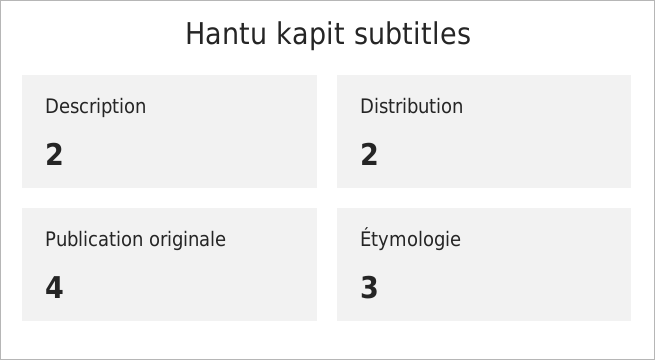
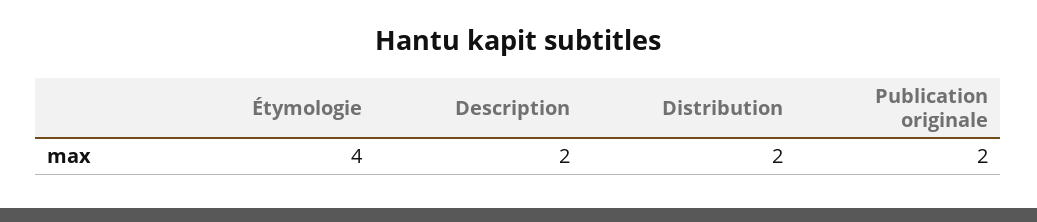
Publication originale: 4 -> 2
Étymologie: 3 -> 4

